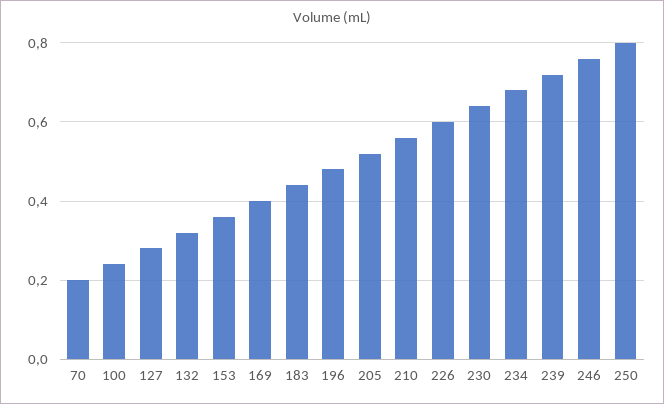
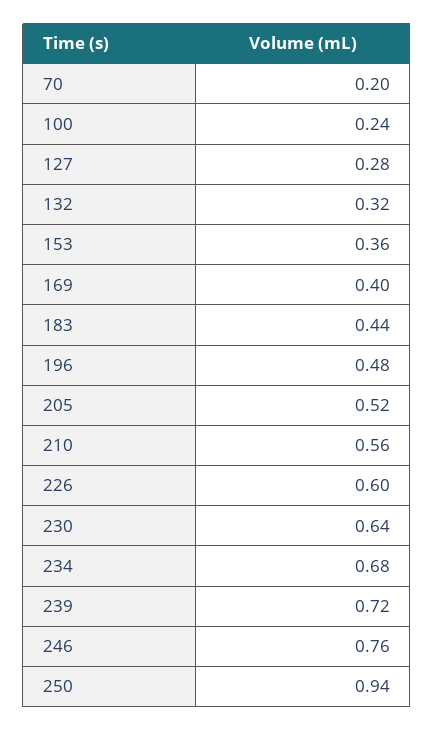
250: 0.8 -> 0.94

